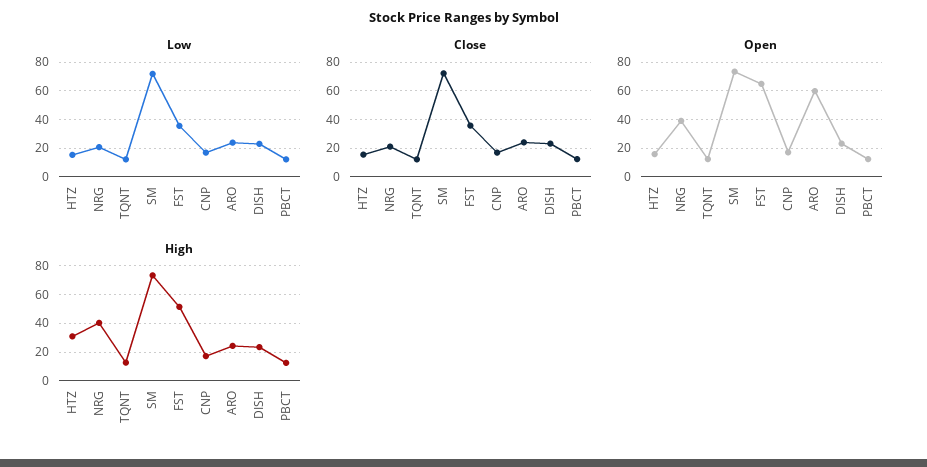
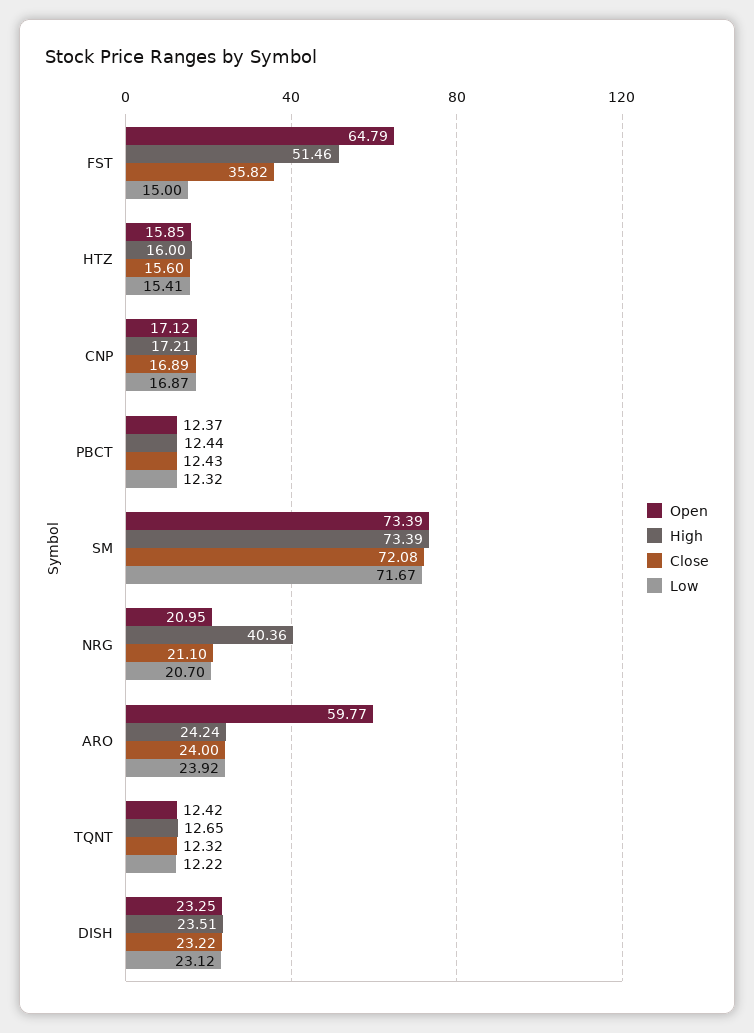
Low, FST: 35 -> 15
Open, NRG: 40 -> 20.95
High, HTZ: 30 -> 16

